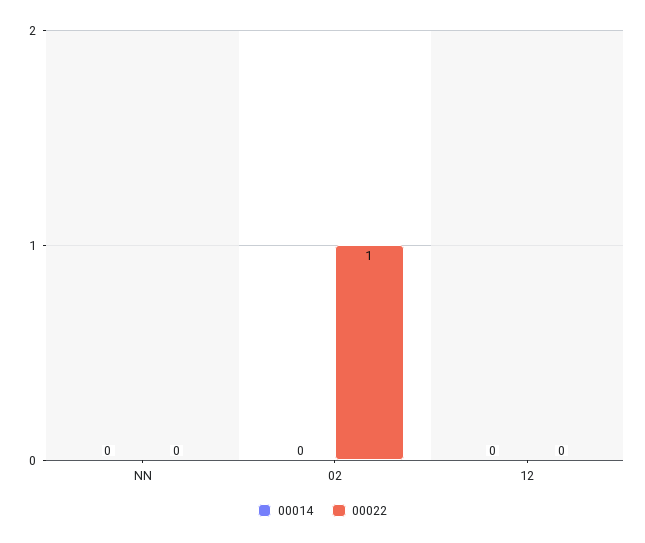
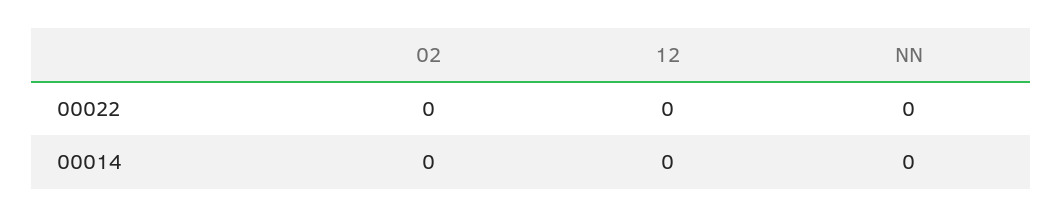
00022, 02: 1 -> 0

